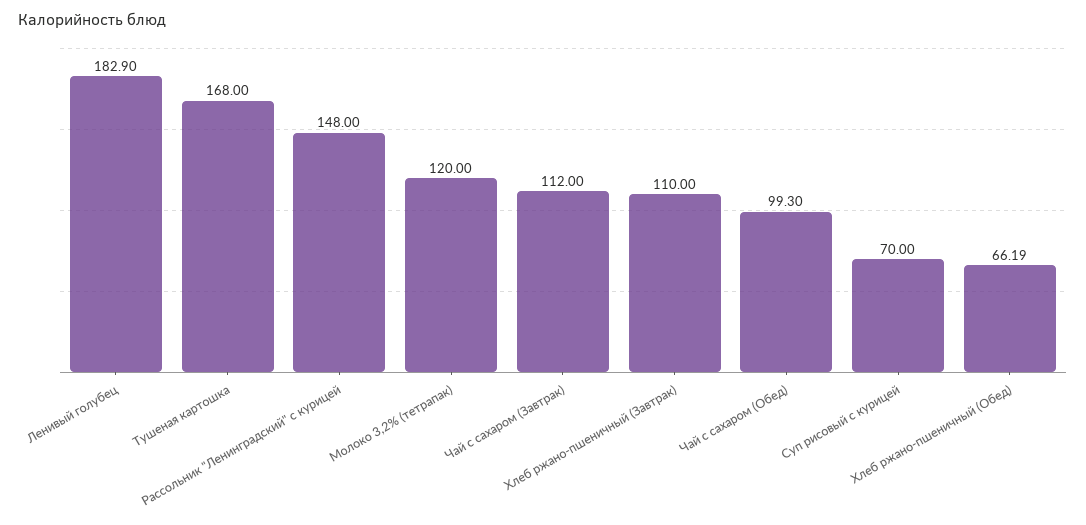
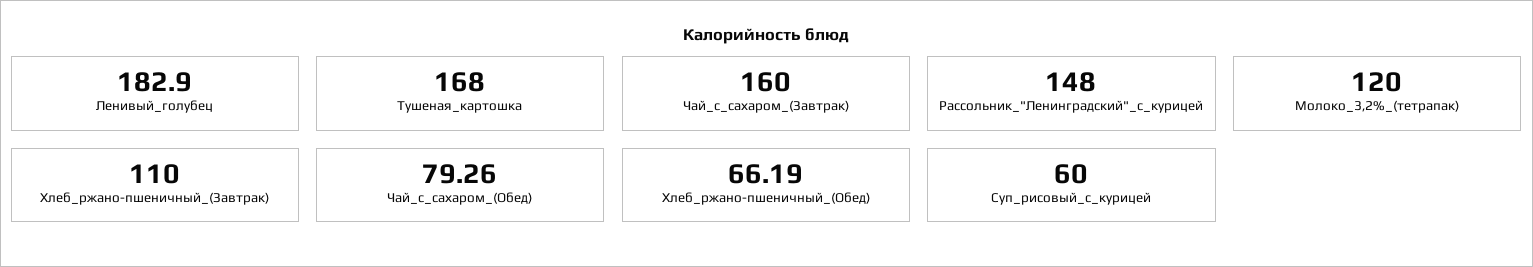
Чай с сахаром (Завтрак): 112 -> 160
Чай с сахаром (Обед): 99.3 -> 79.26
Суп рисовый с курицей: 70 -> 60

